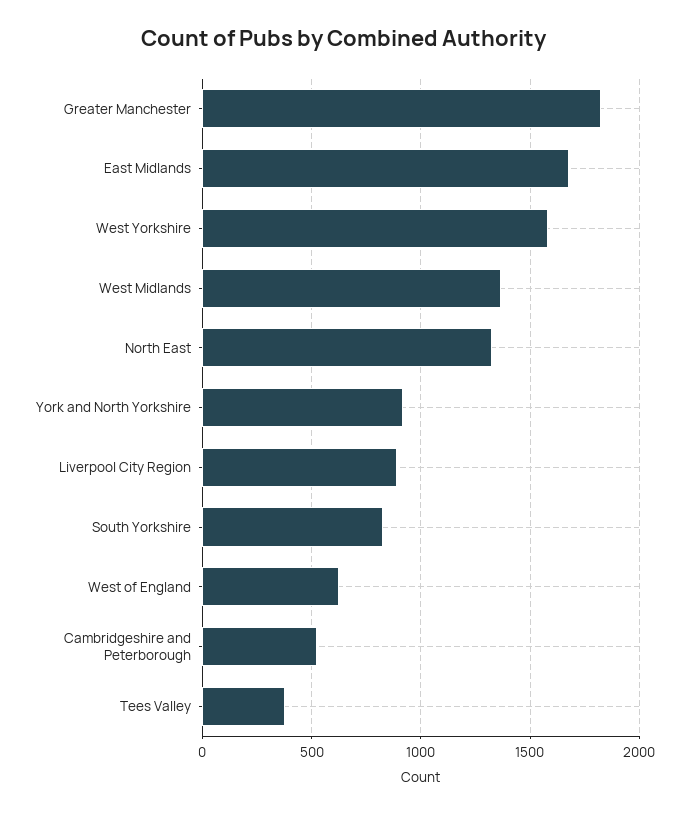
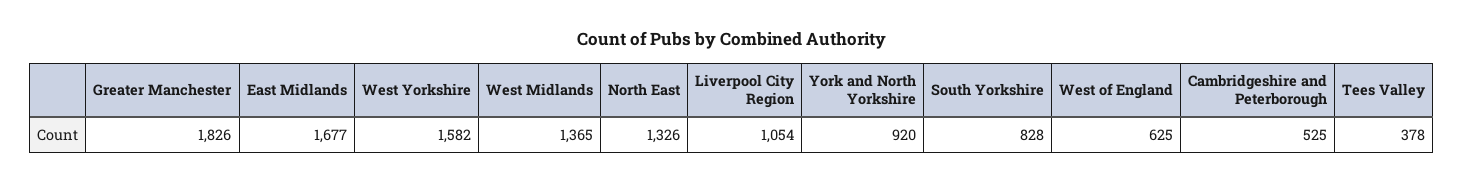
Liverpool City Region: 900 -> 1054

